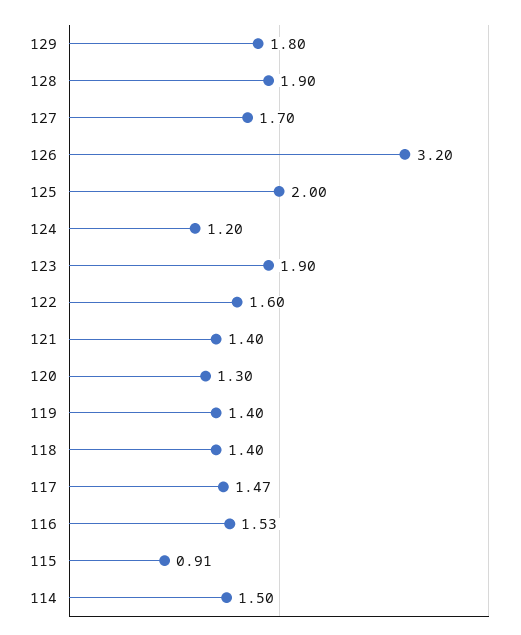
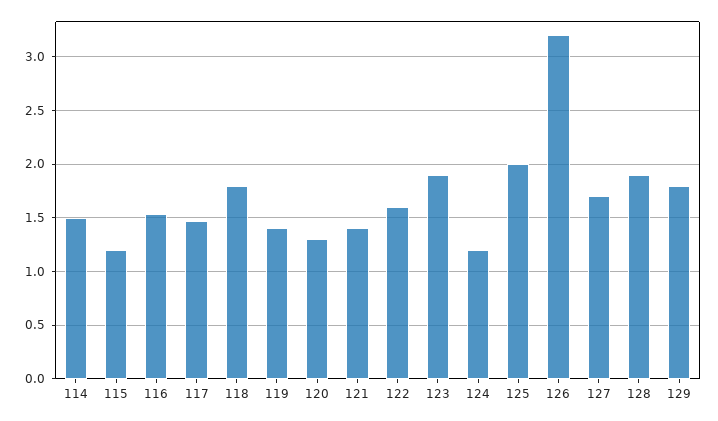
118: 1.4 -> 1.8
115: 0.91 -> 1.2

